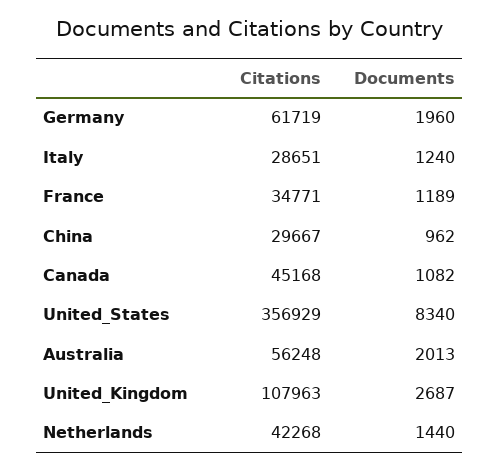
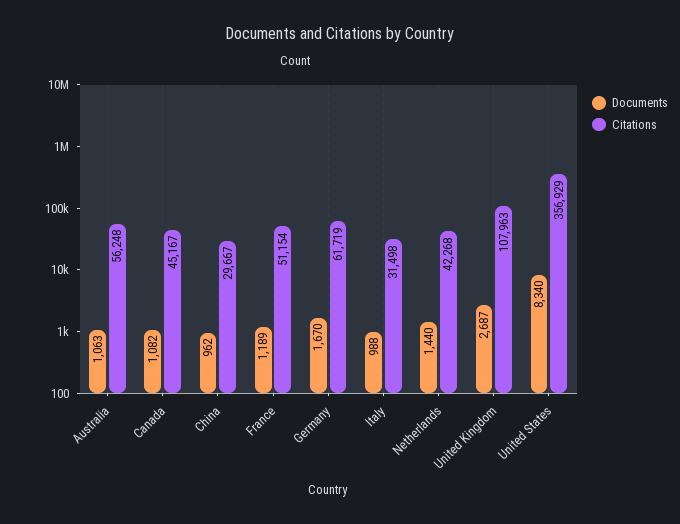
Documents, Germany: 1960 -> 1670
Citations, Italy: 28651 -> 31498
Documents, Italy: 1240 -> 988
Citations, France: 34771 -> 51154
Citations, Canada: 45168 -> 45167
Documents, Australia: 2013 -> 1063

